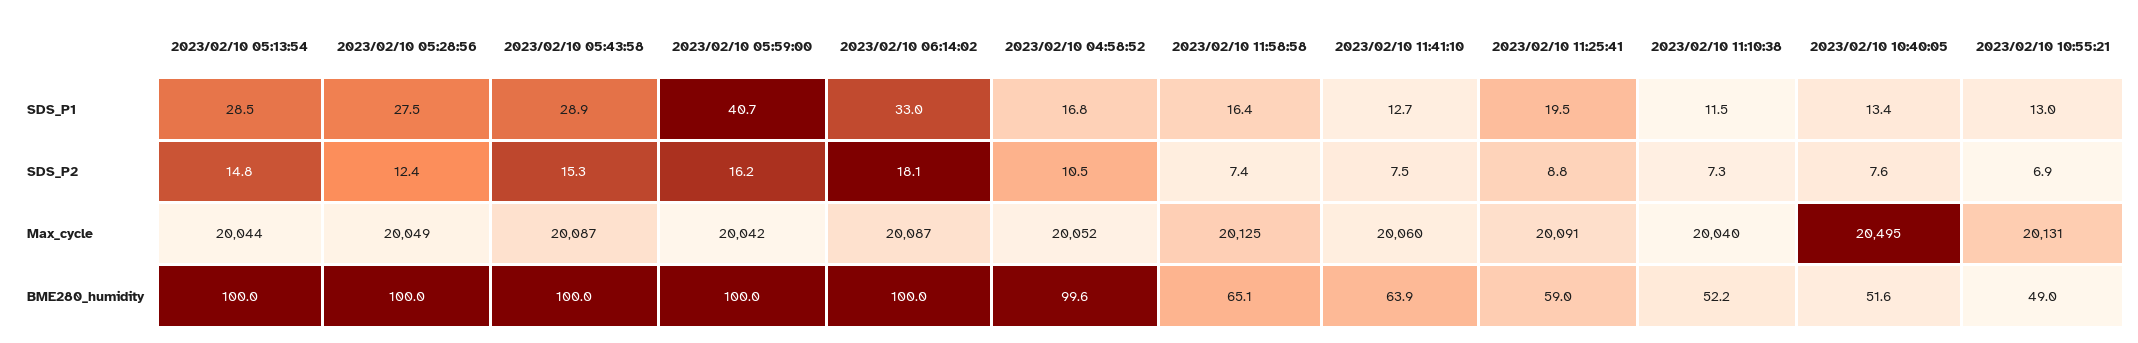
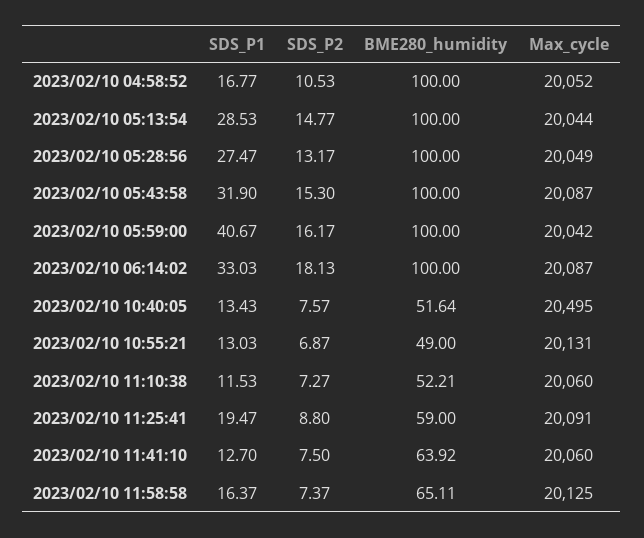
2023/02/10 05:43:58, SDS_P1: 28.9 -> 31.9
2023/02/10 05:28:56, SDS_P2: 12.4 -> 13.17
2023/02/10 11:10:38, Max_cycle: 20040 -> 20060
2023/02/10 04:58:52, BME280_humidity: 99.6 -> 100

